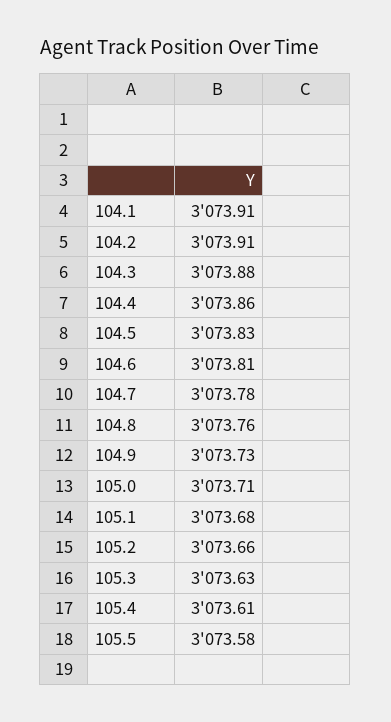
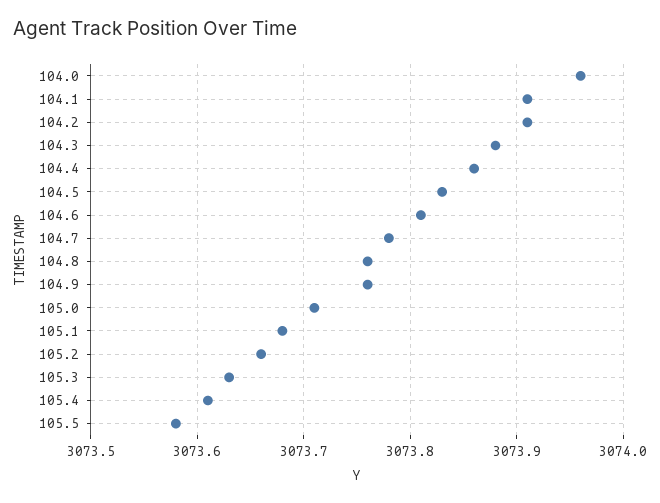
104.9: 3073.73 -> 3073.76
104.0: none -> 3073.96

